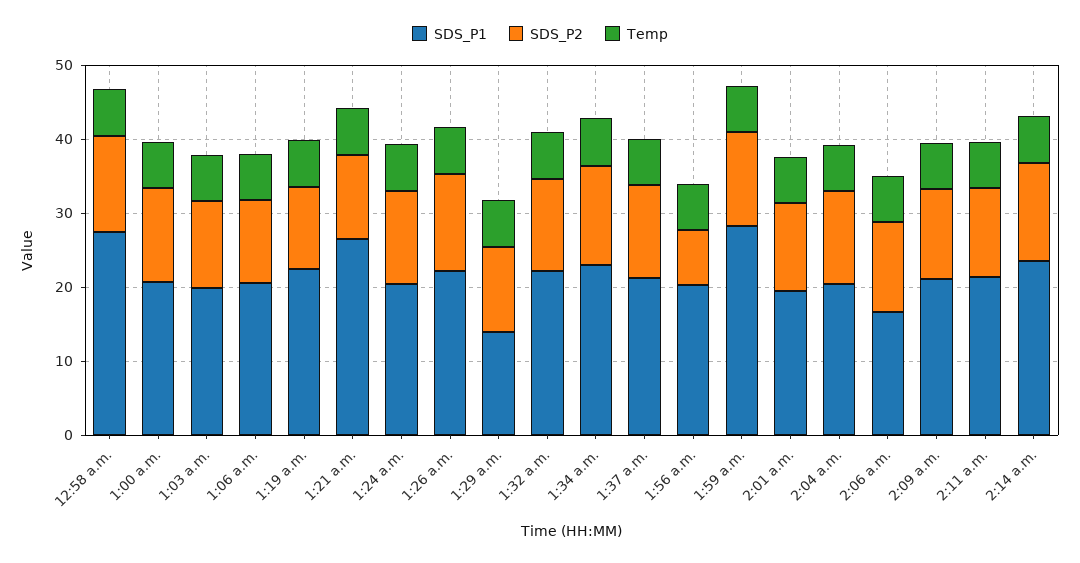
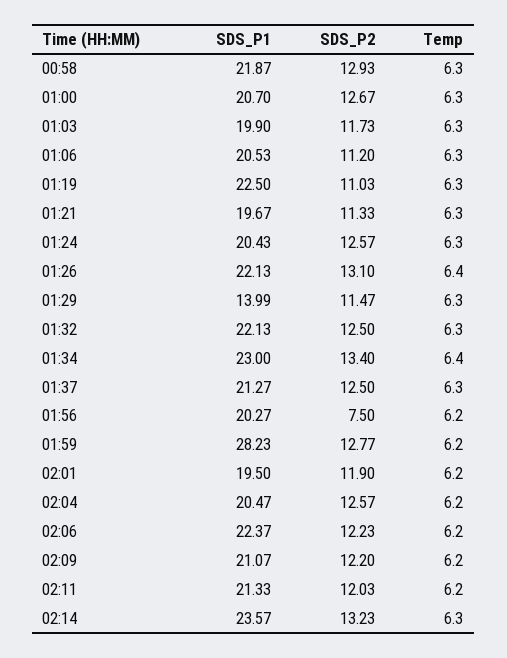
SDS_P1, 12:58 a.m.: 28 -> 21.87
SDS_P1, 1:21 a.m.: 26 -> 19.67
SDS_P1, 2:06 a.m.: 16 -> 22.37

